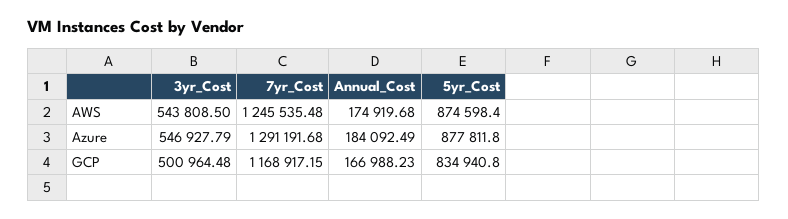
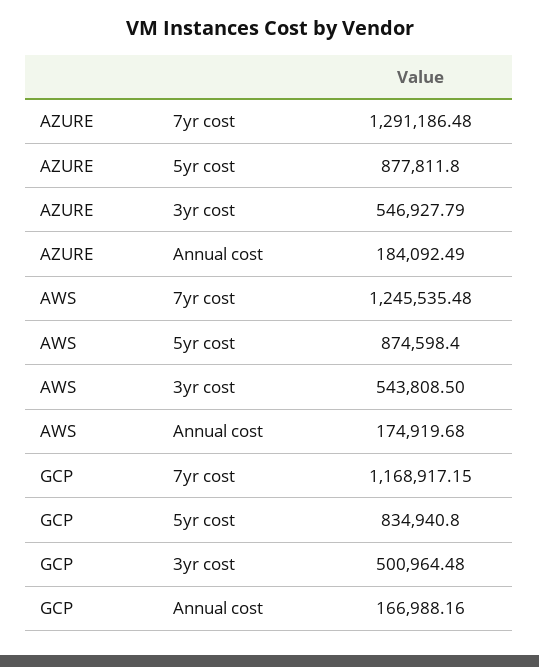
7yr_Cost, Azure: 1291191.68 -> 1291186.48
Annual_Cost, GCP: 166988.23 -> 166988.16

